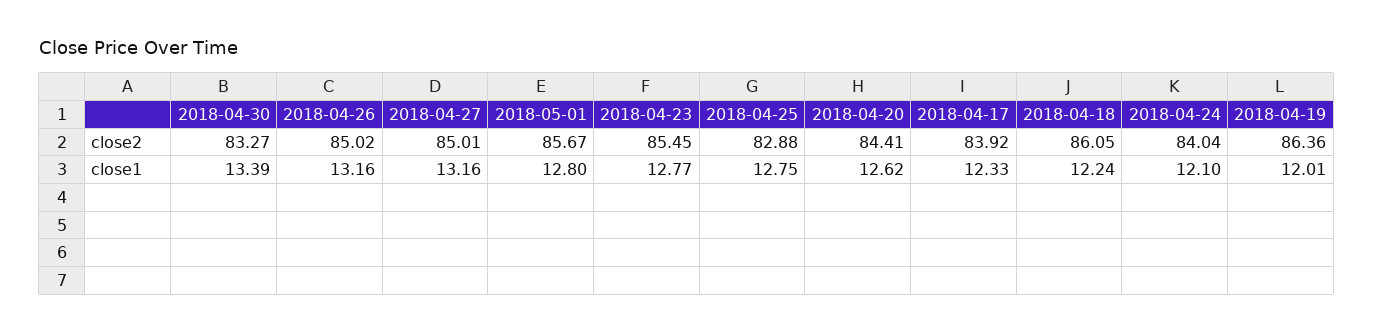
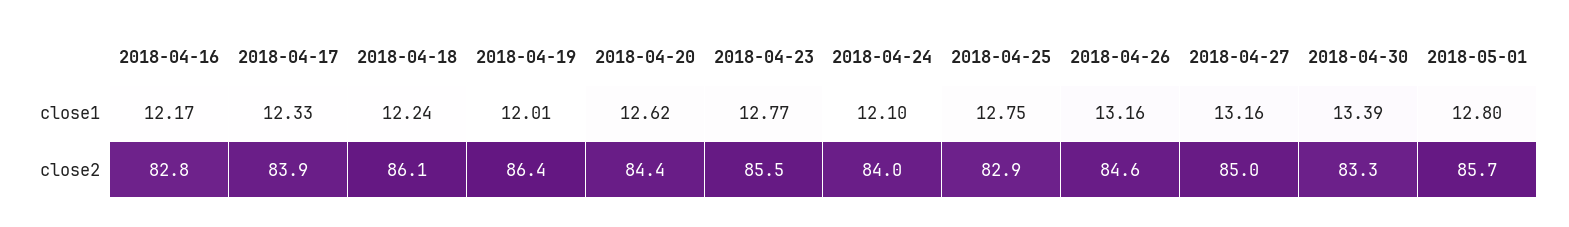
2018-04-26, close2: 85.02 -> 84.6
2018-04-16, close1: none -> 12.17
2018-04-16, close2: none -> 82.8

